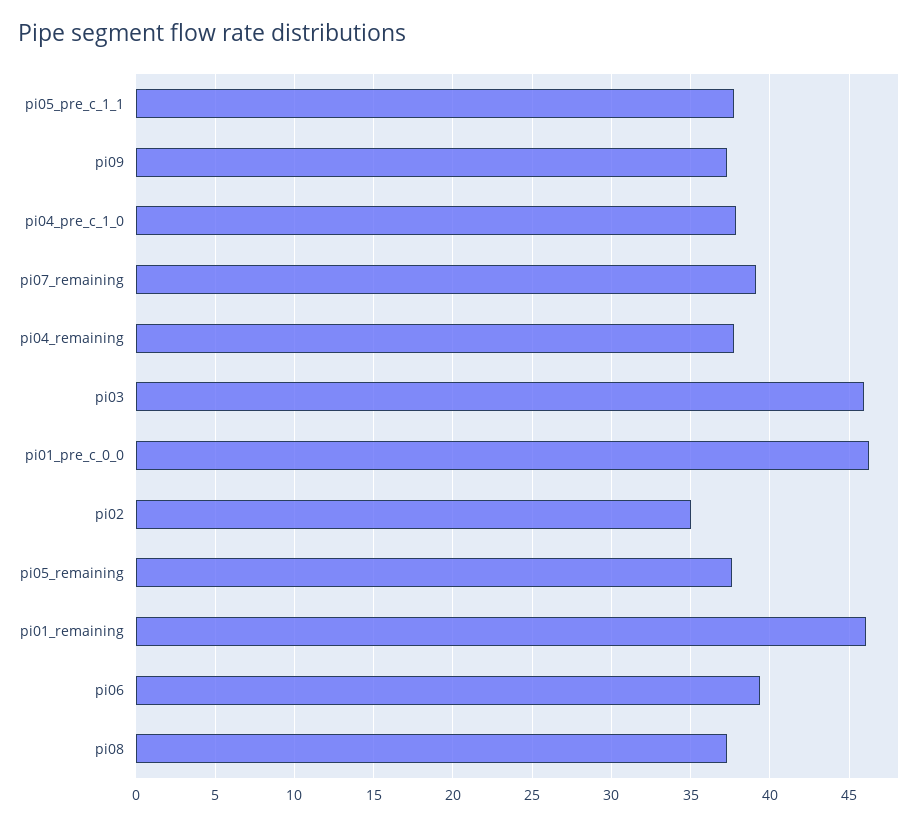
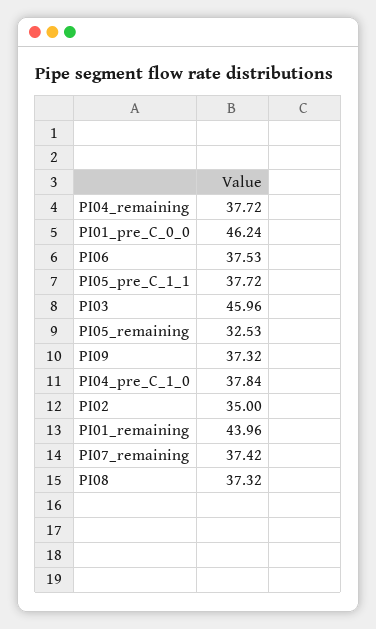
pi07_remaining: 39 -> 37.42
pi05_remaining: 37.5 -> 32.53
pi01_remaining: 46 -> 43.96
pi06: 39.5 -> 37.53

